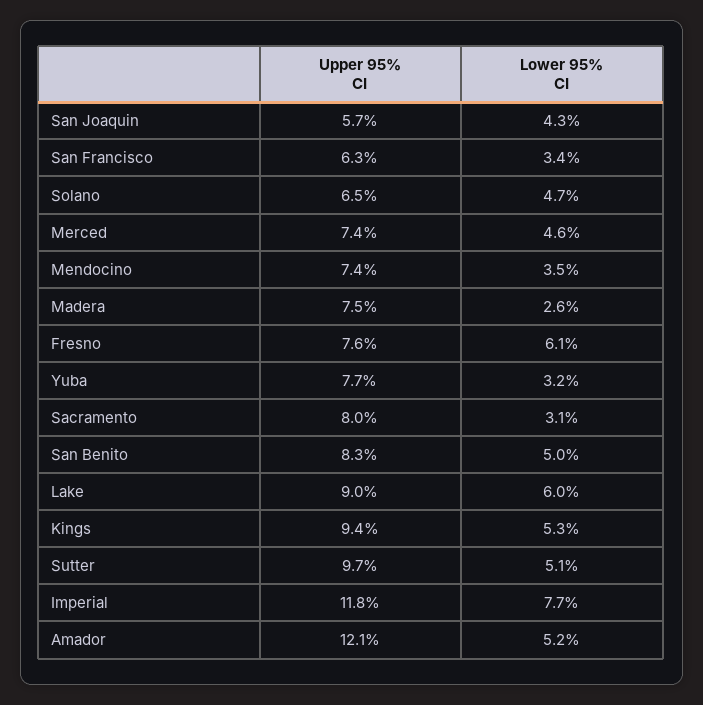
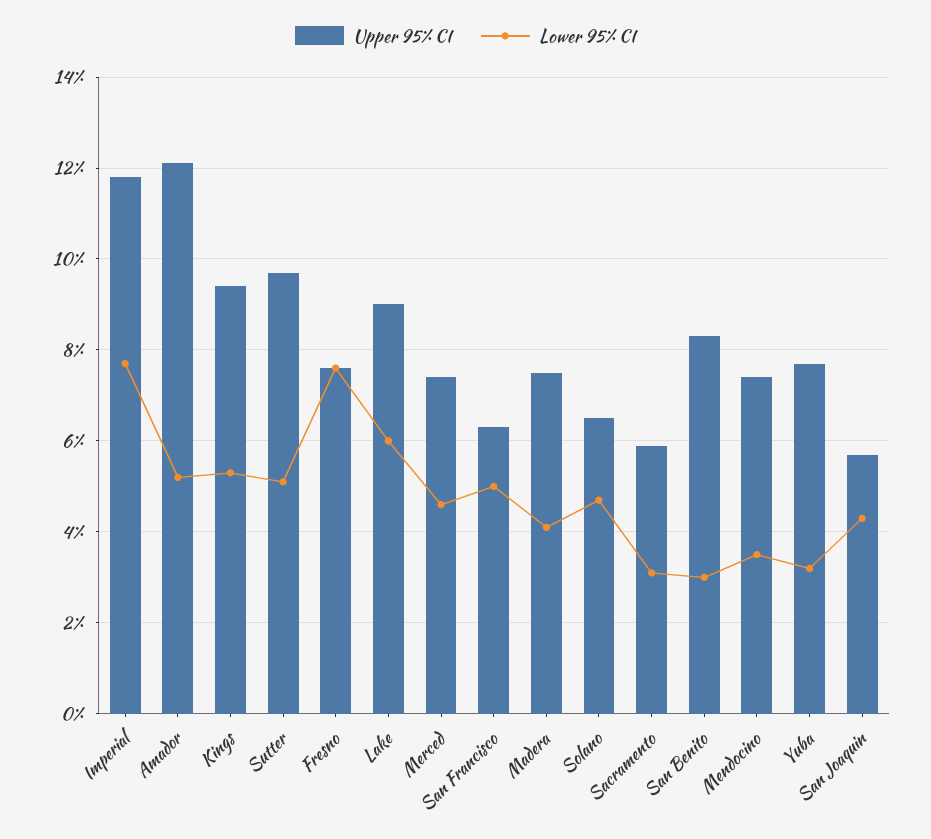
Lower 95% CI, San Francisco: 3.4 -> 5
Lower 95% CI, Madera: 2.6 -> 4
Lower 95% CI, Fresno: 6.1 -> 7.5
Upper 95% CI, Sacramento: 8 -> 6
Lower 95% CI, San Benito: 5 -> 3

